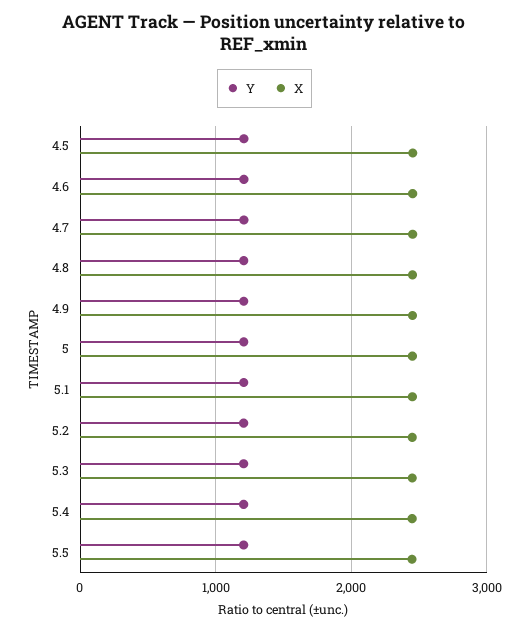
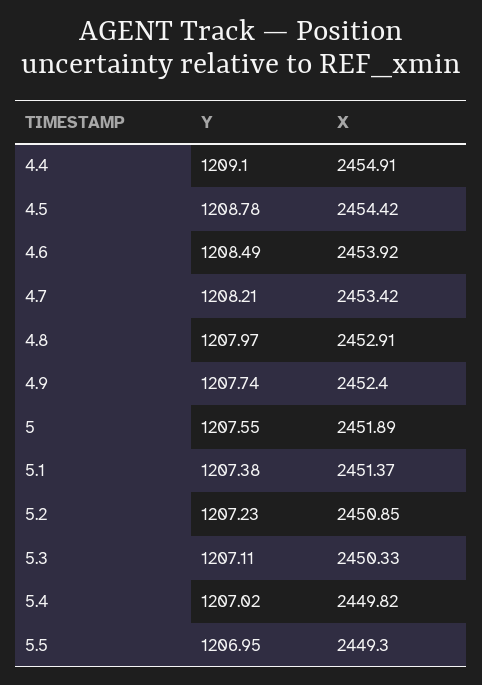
Y, 4.4: none -> 1209.1
X, 4.4: none -> 2454.91

